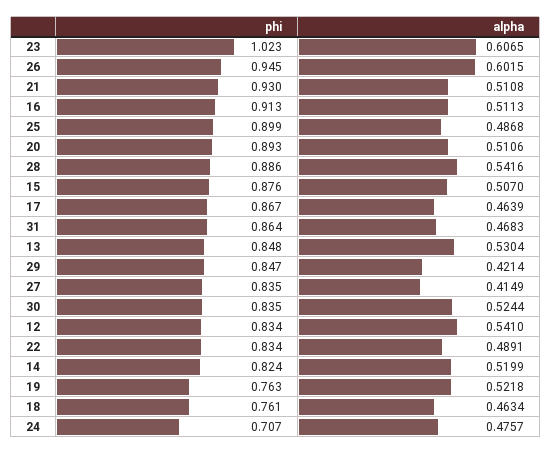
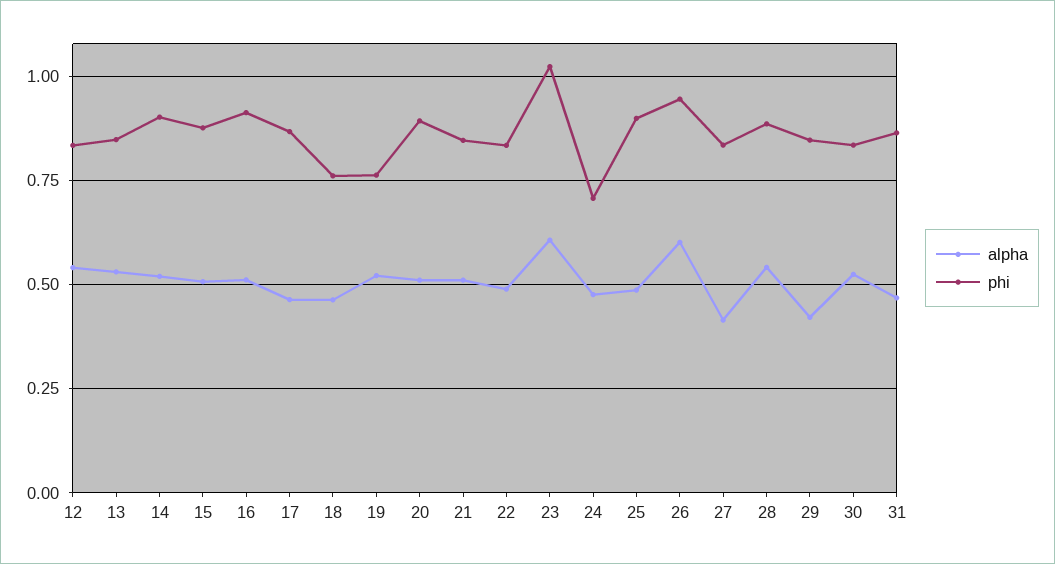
phi, 21: 0.93 -> 0.85
phi, 14: 0.824 -> 0.9

